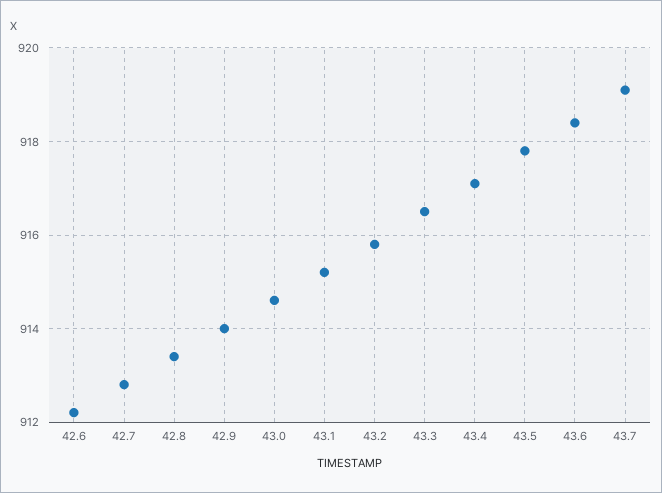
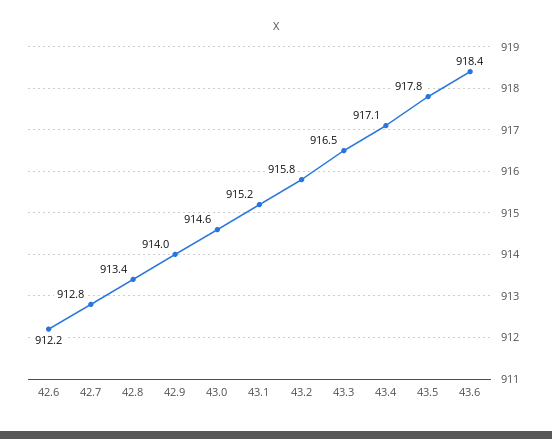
43.7: 919 -> none

